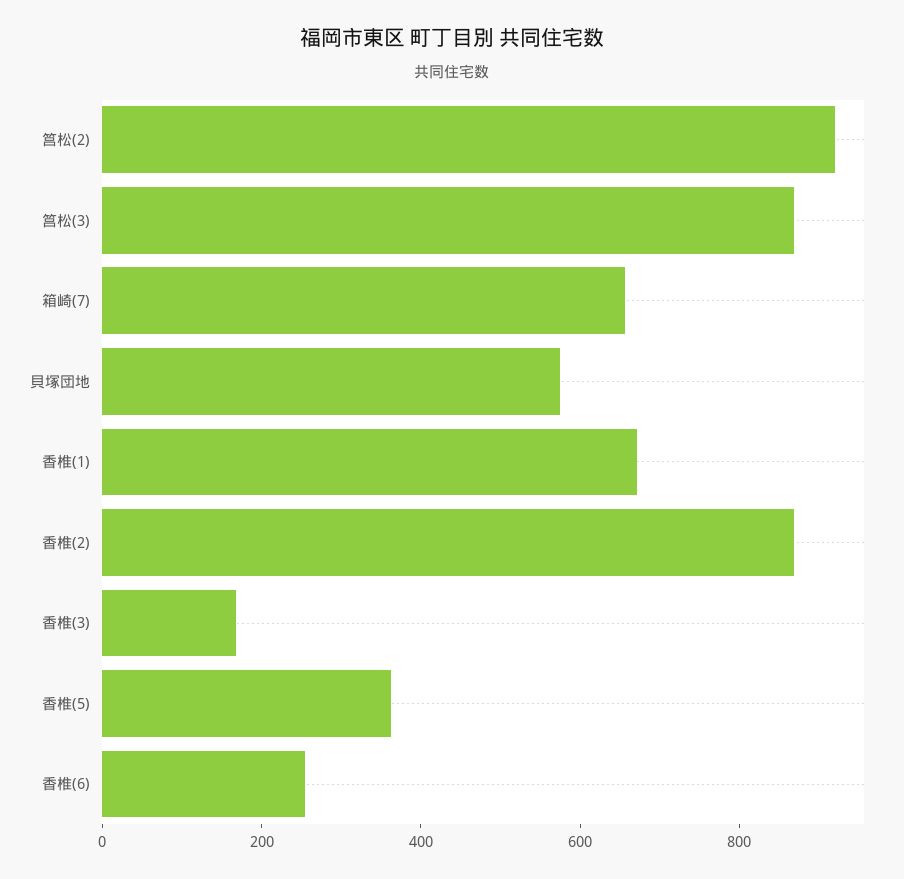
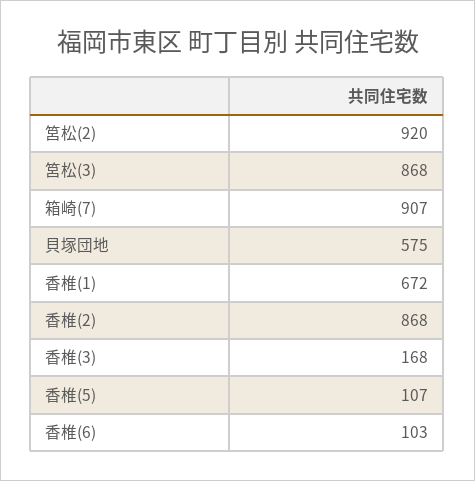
箱崎(7): 650 -> 907
香椎(5): 350 -> 107
香椎(6): 250 -> 103

